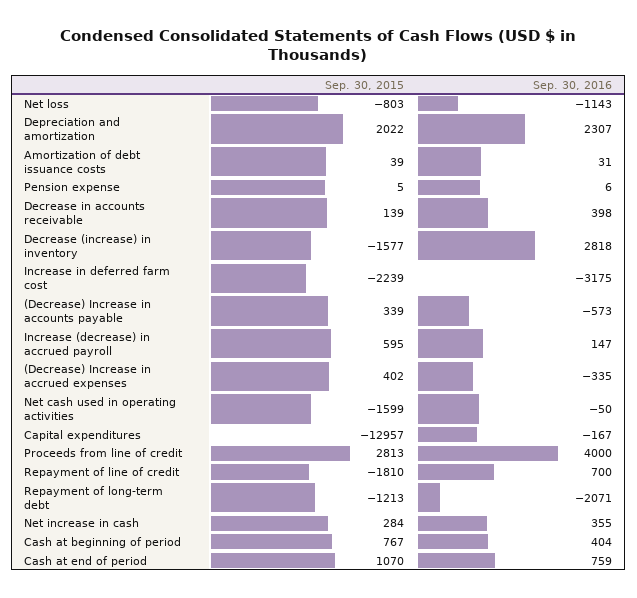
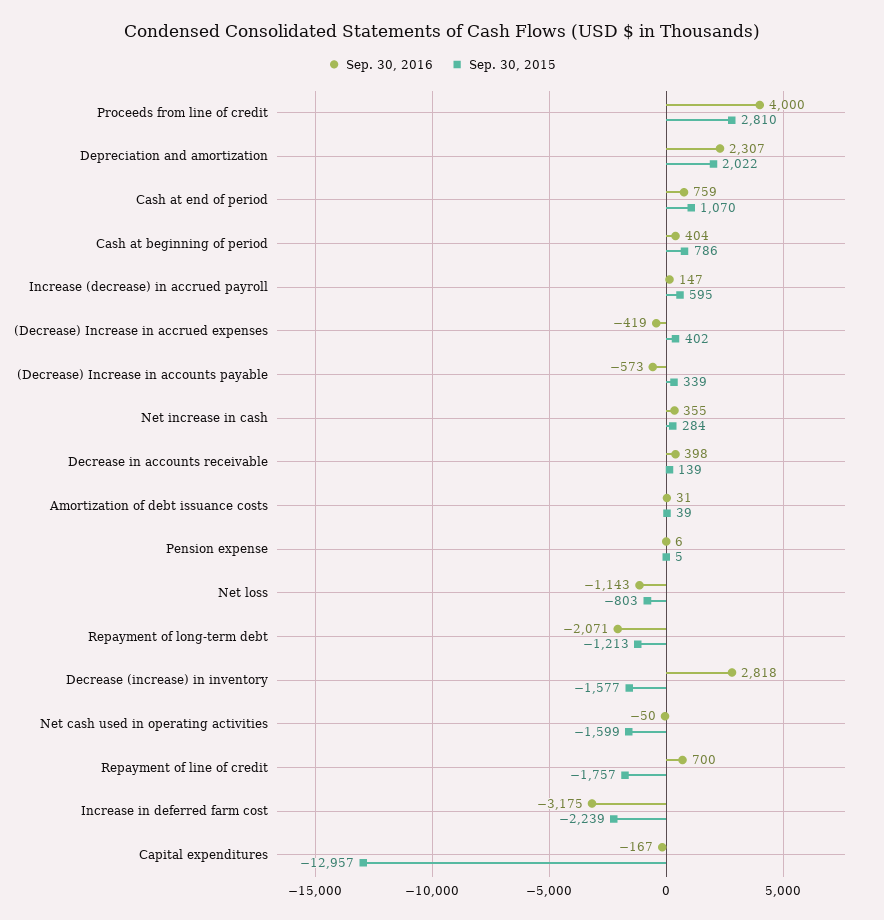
Sep. 30, 2016, (Decrease) Increase in accrued expenses: -335 -> -419
Sep. 30, 2015, Proceeds from line of credit: 2813 -> 2810
Sep. 30, 2015, Repayment of line of credit: -1810 -> -1757
Sep. 30, 2015, Cash at beginning of period: 767 -> 786

